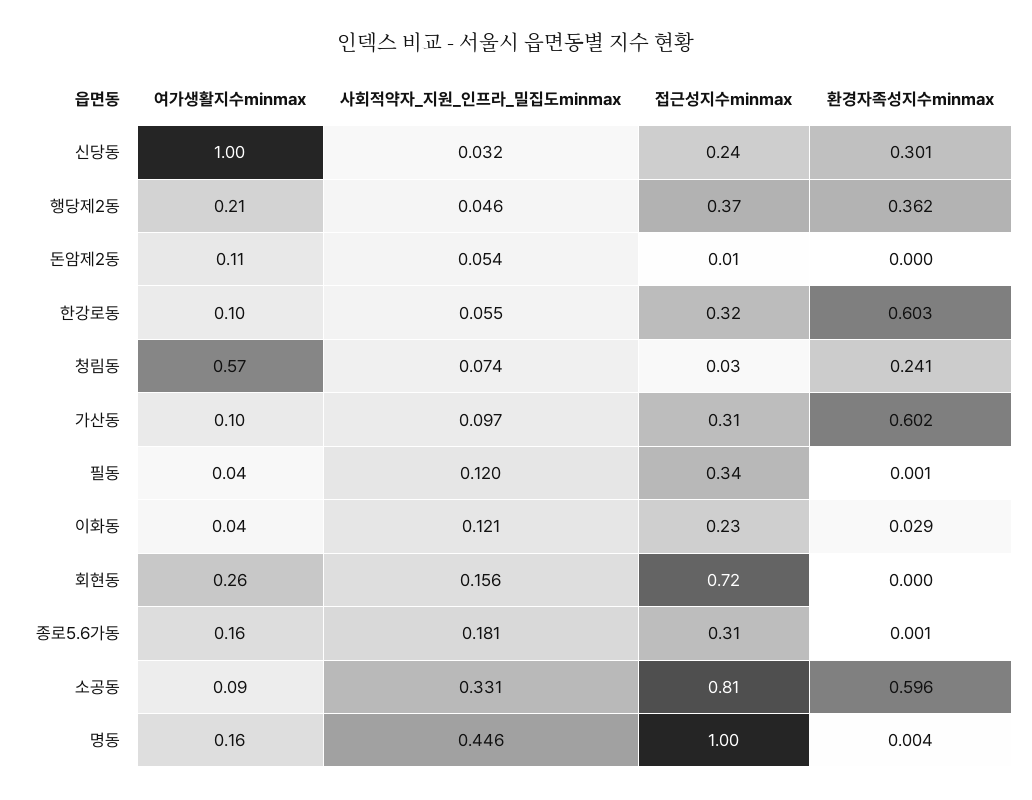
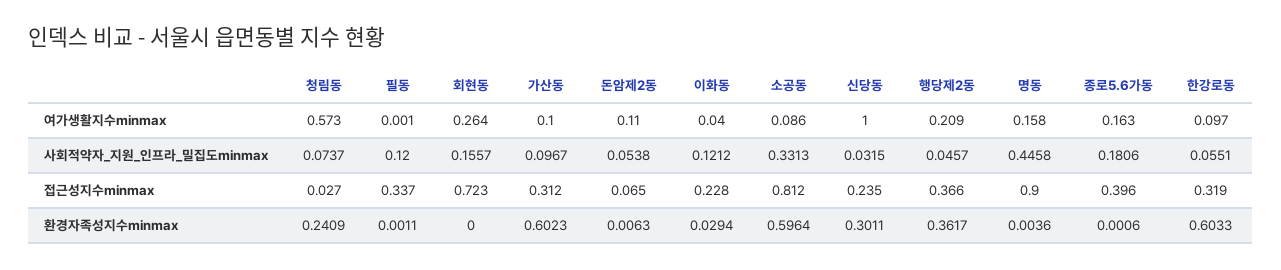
접근성지수minmax, 돈암제2동: 0.01 -> 0.065
환경자족성지수minmax, 돈암제2동: 0 -> 0.0063
여가생활지수minmax, 필동: 0.04 -> 0.001
접근성지수minmax, 종로5.6가동: 0.31 -> 0.396
접근성지수minmax, 명동: 1 -> 0.9

